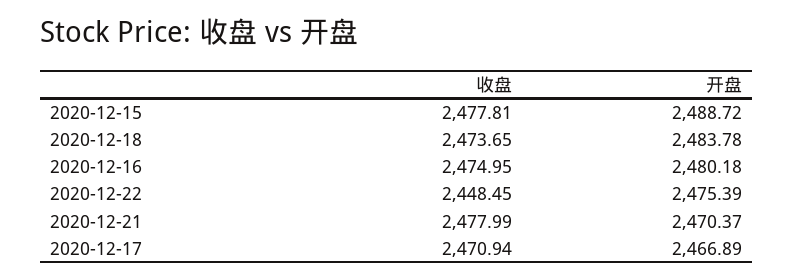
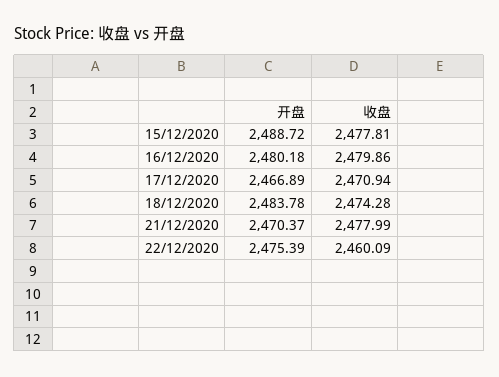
收盘, 2020-12-18: 2473.65 -> 2474.28
收盘, 2020-12-16: 2474.95 -> 2479.86
收盘, 2020-12-22: 2448.45 -> 2460.09

